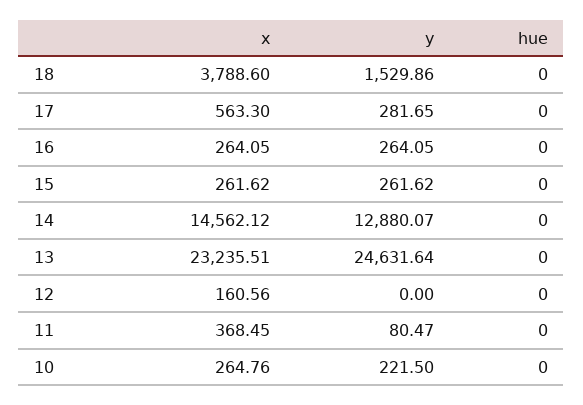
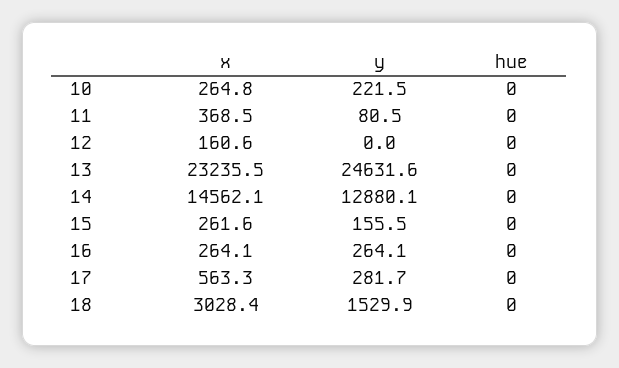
x, 18: 3788.6 -> 3028.4
y, 15: 261.62 -> 155.5

